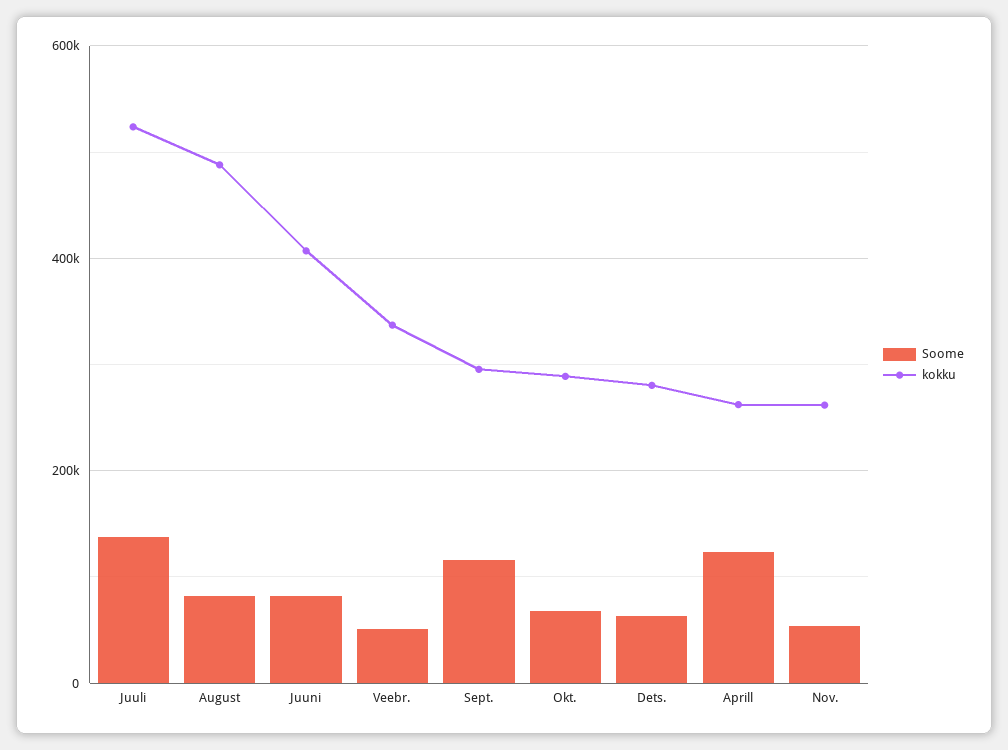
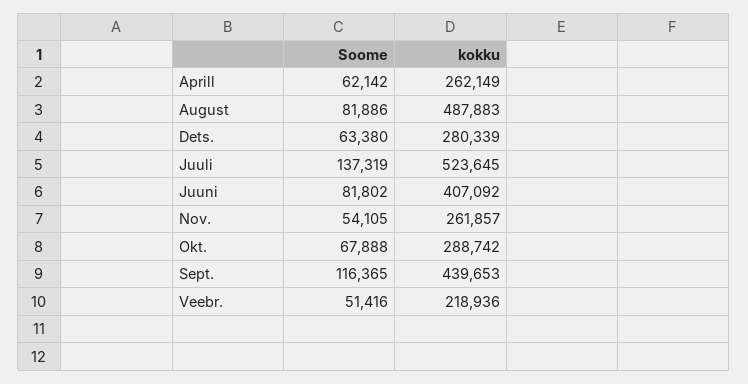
kokku, Veebr.: 340000 -> 218936
kokku, Sept.: 300000 -> 439653
Soome, Aprill: 120000 -> 62142

